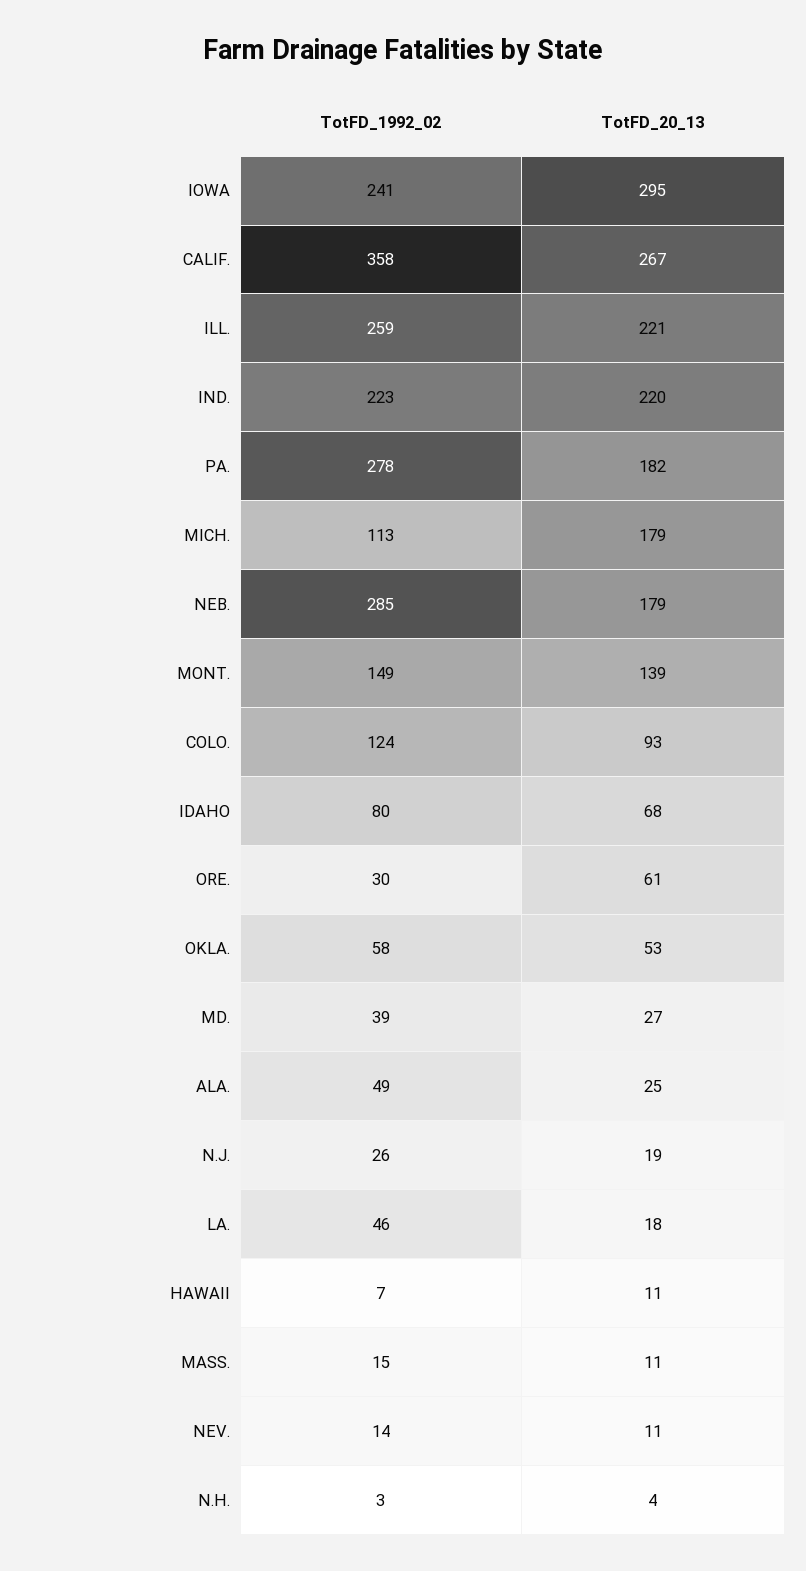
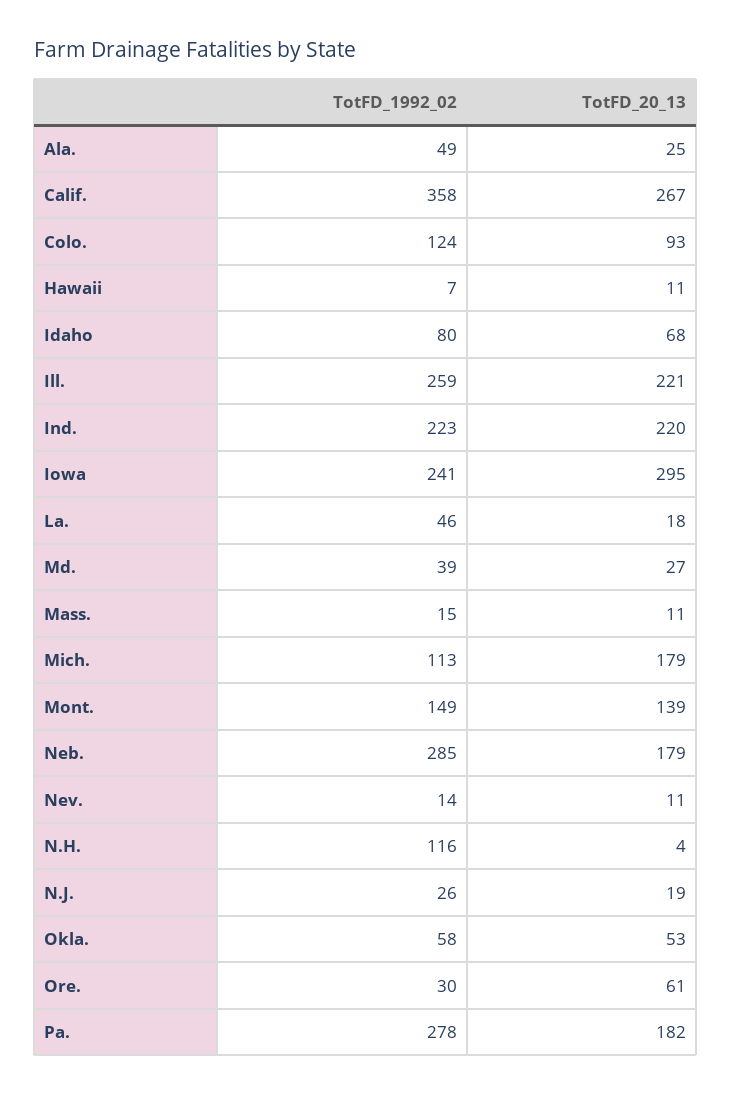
TotFD_1992_02, N.H.: 3 -> 116

